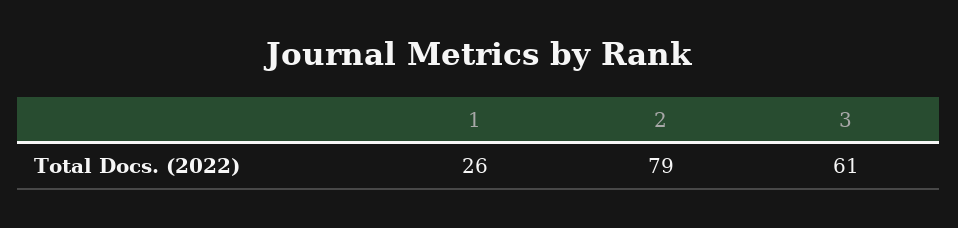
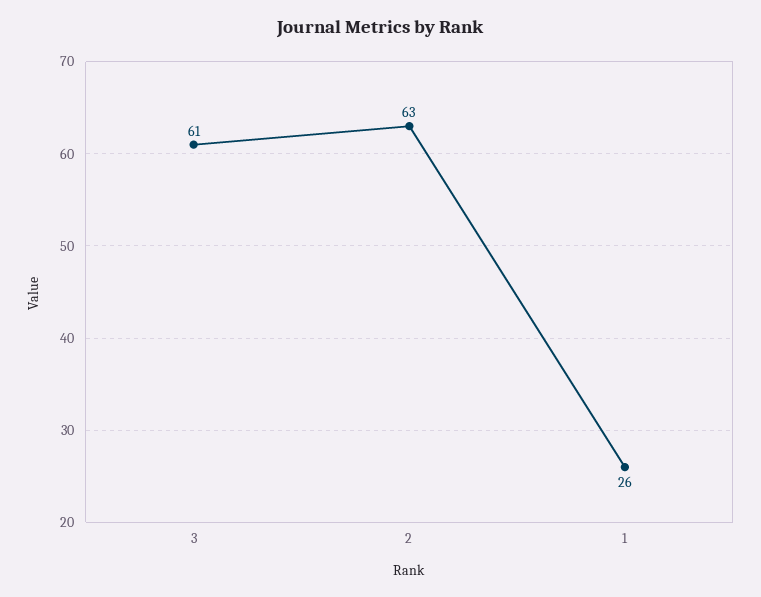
2: 79 -> 63

